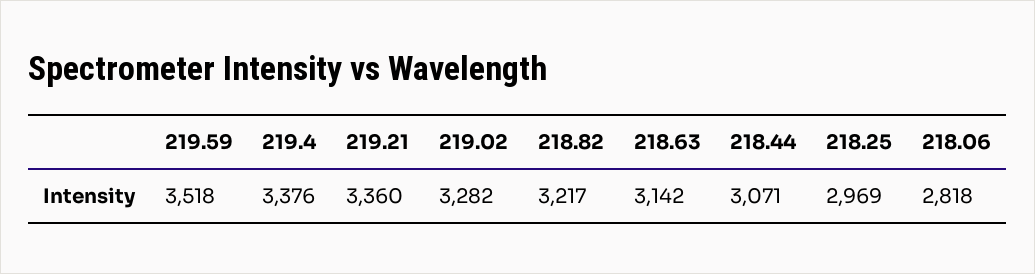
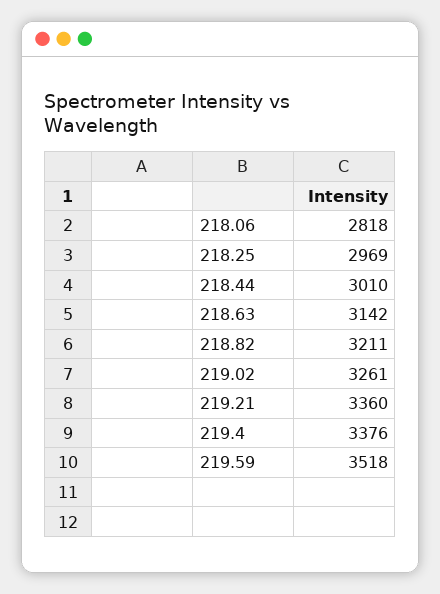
219.02: 3282 -> 3261
218.82: 3217 -> 3211
218.44: 3071 -> 3010

